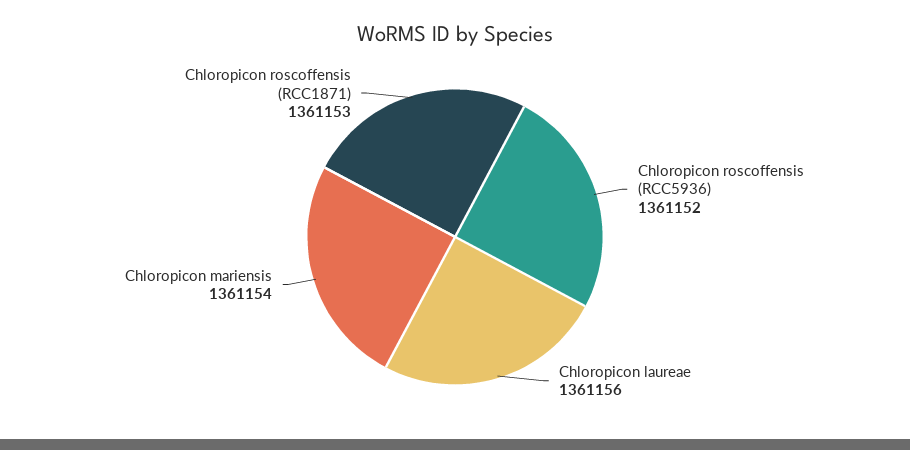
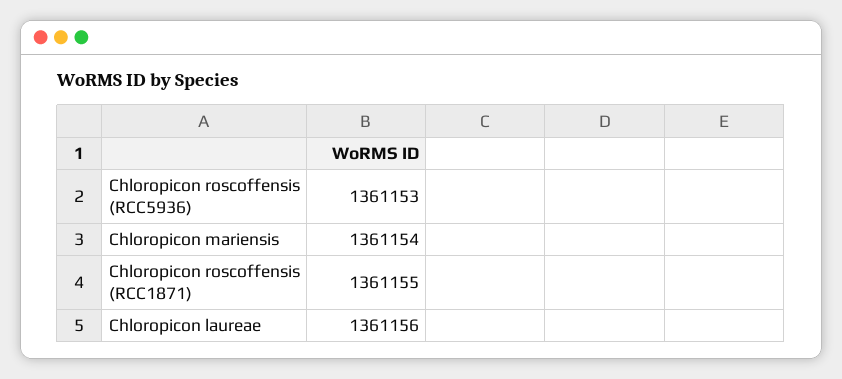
Chloropicon roscoffensis (RCC5936): 1361152 -> 1361153
Chloropicon roscoffensis (RCC1871): 1361153 -> 1361155

